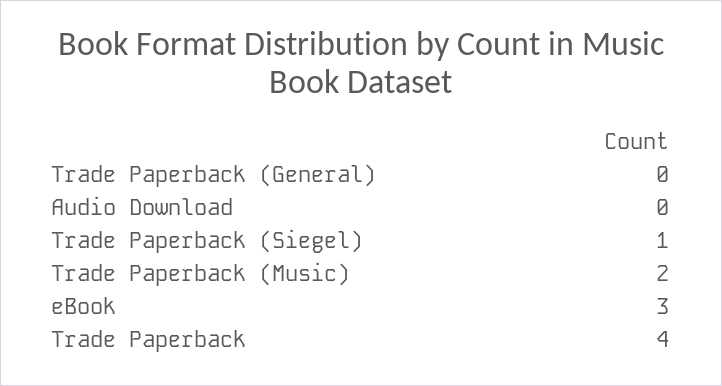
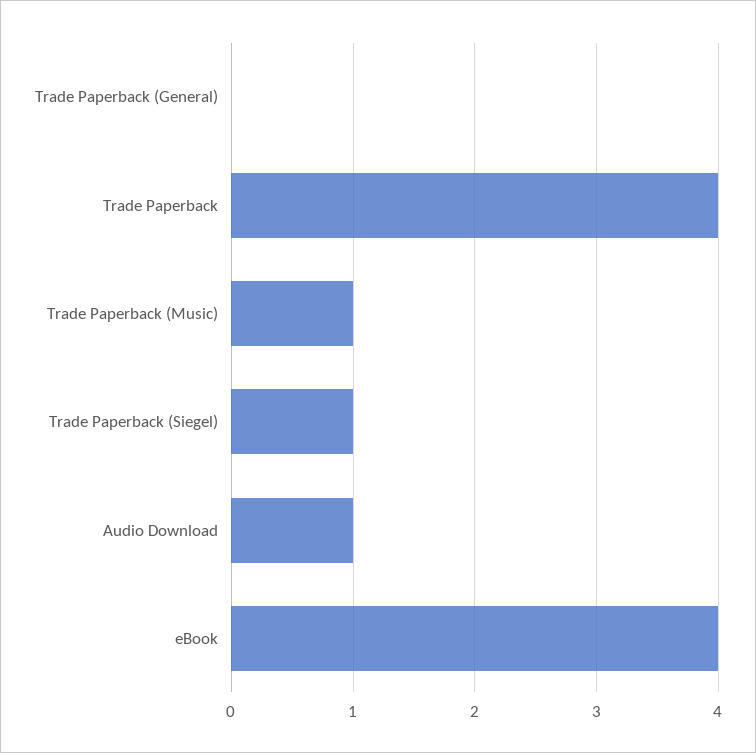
Audio Download: 0 -> 1
Trade Paperback (Music): 2 -> 1
eBook: 3 -> 4

